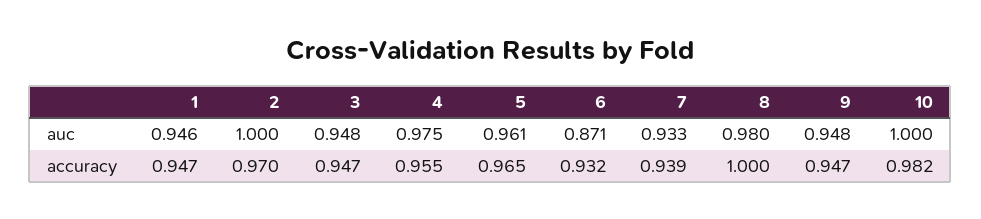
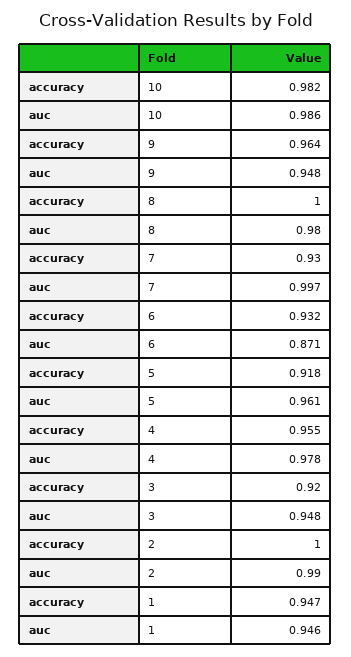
2, auc: 1 -> 0.99
4, auc: 0.975 -> 0.978
7, auc: 0.933 -> 0.997
10, auc: 1 -> 0.986
2, accuracy: 0.97 -> 1
3, accuracy: 0.947 -> 0.92
5, accuracy: 0.965 -> 0.918
7, accuracy: 0.939 -> 0.93
9, accuracy: 0.947 -> 0.964

